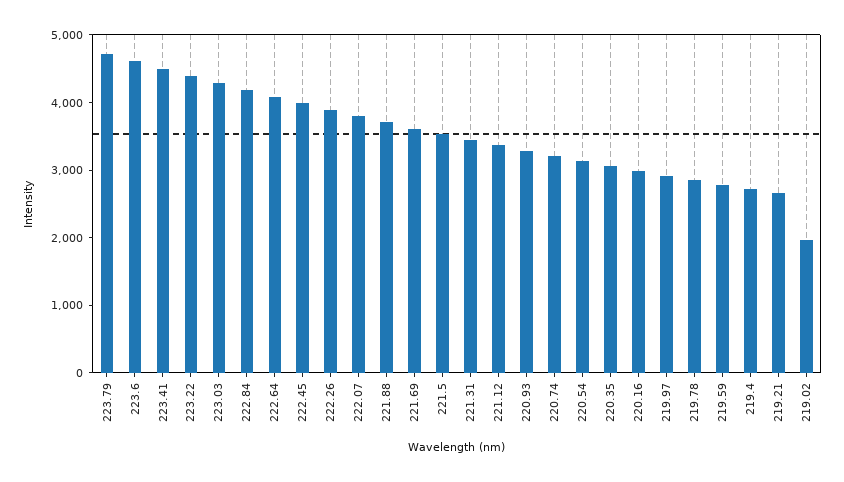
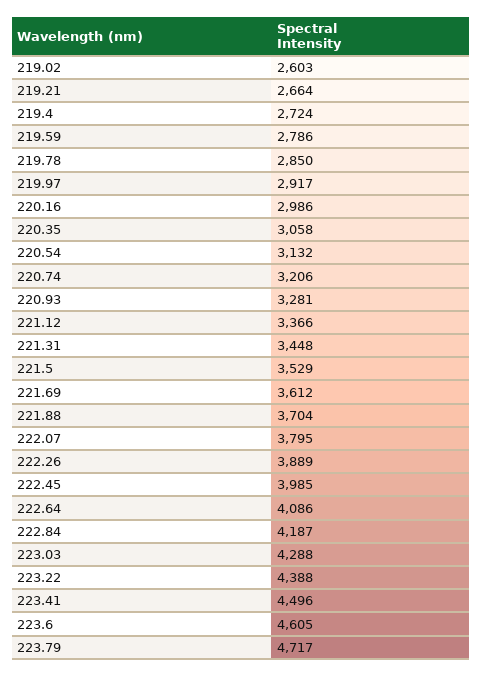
219.02: 2000 -> 2603

